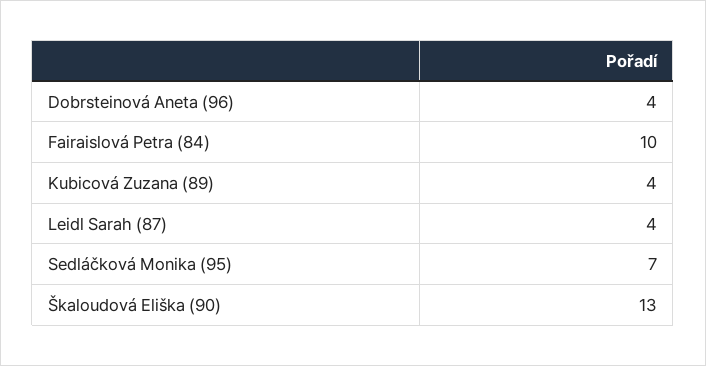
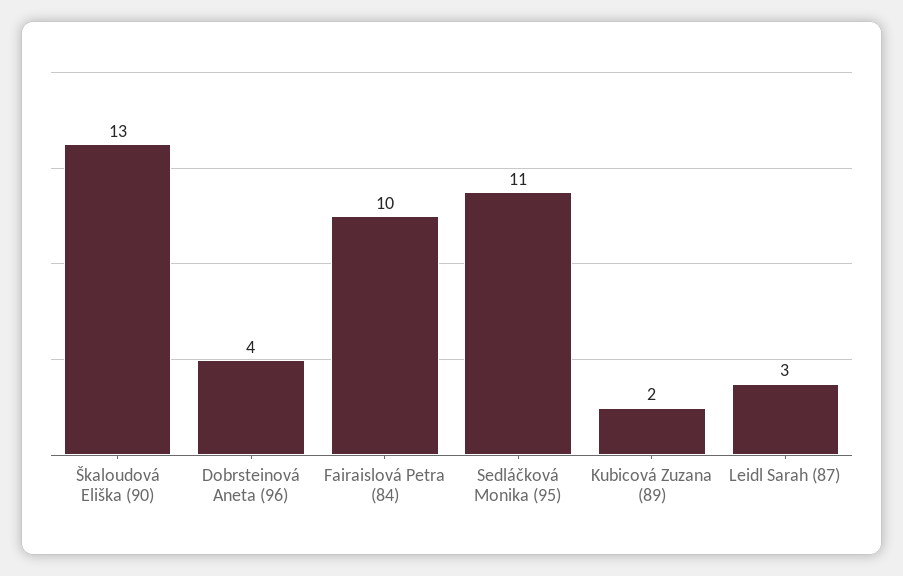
Kubicová Zuzana (89): 4 -> 2
Leidl Sarah (87): 4 -> 3
Sedláčková Monika (95): 7 -> 11

